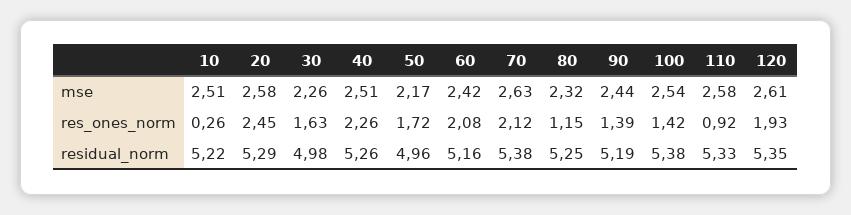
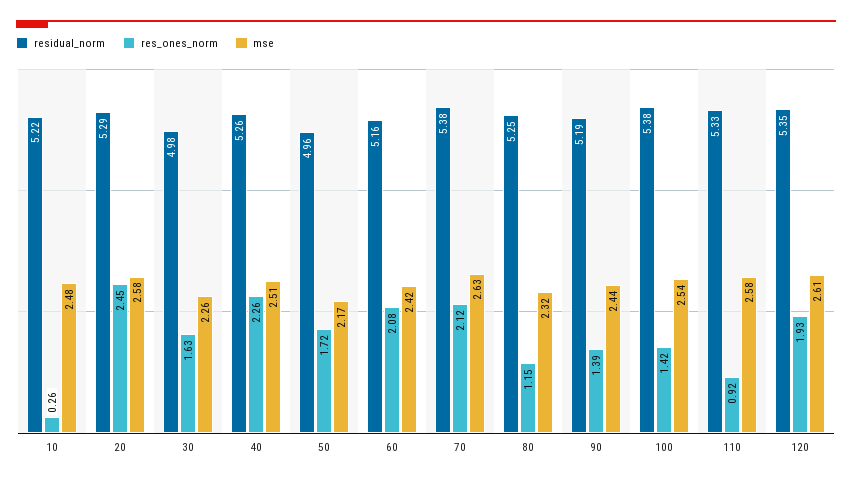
mse, 10: 2.51 -> 2.48

